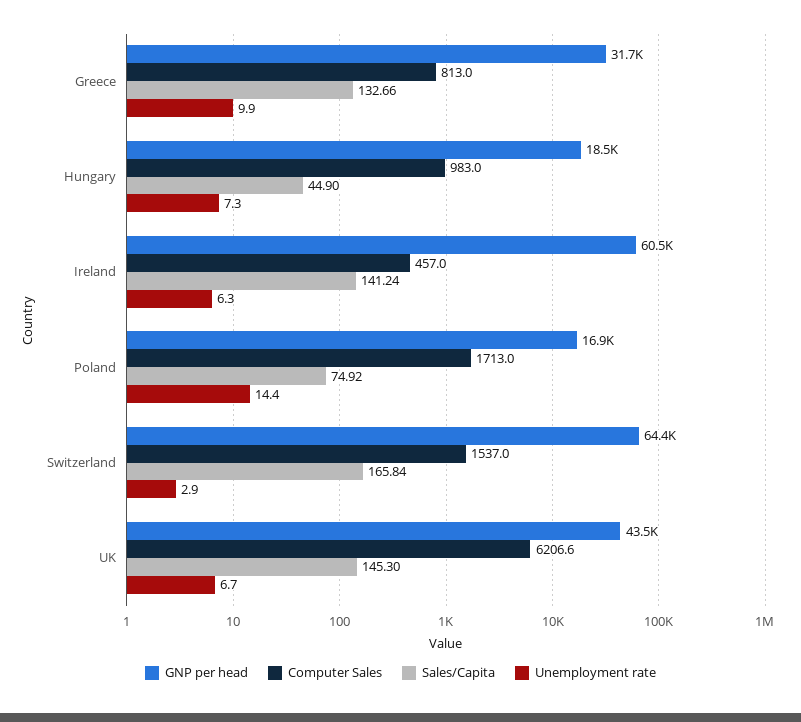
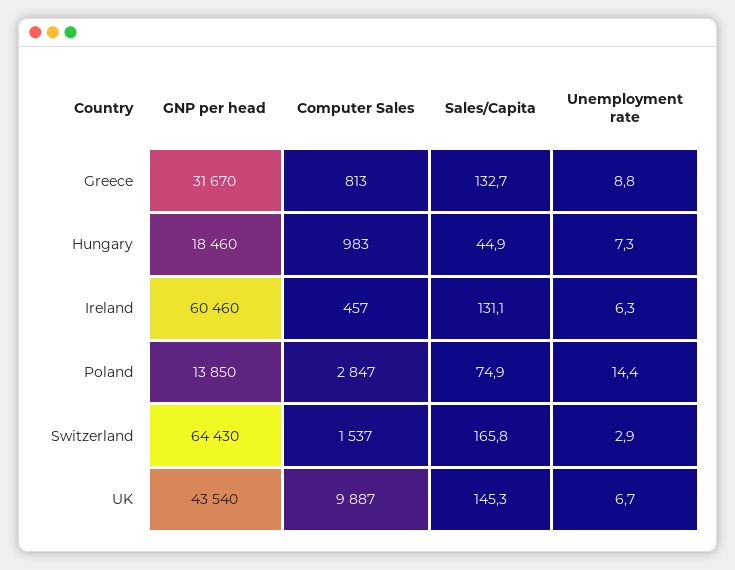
Unemployment rate, Greece: 9.9 -> 8.8
Sales/Capita, Ireland: 141.24 -> 131.1
GNP per head, Poland: 16900 -> 13850
Computer Sales, Poland: 1713 -> 2847
Computer Sales, UK: 6206.6 -> 9887

